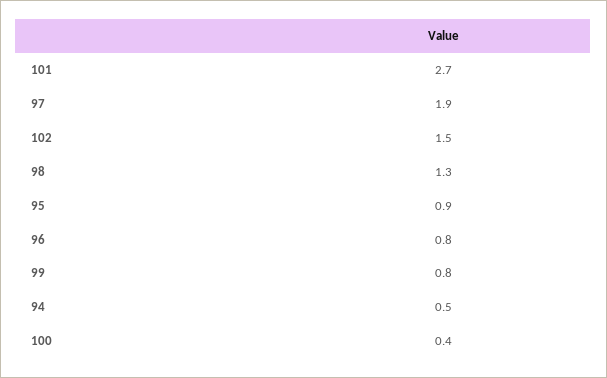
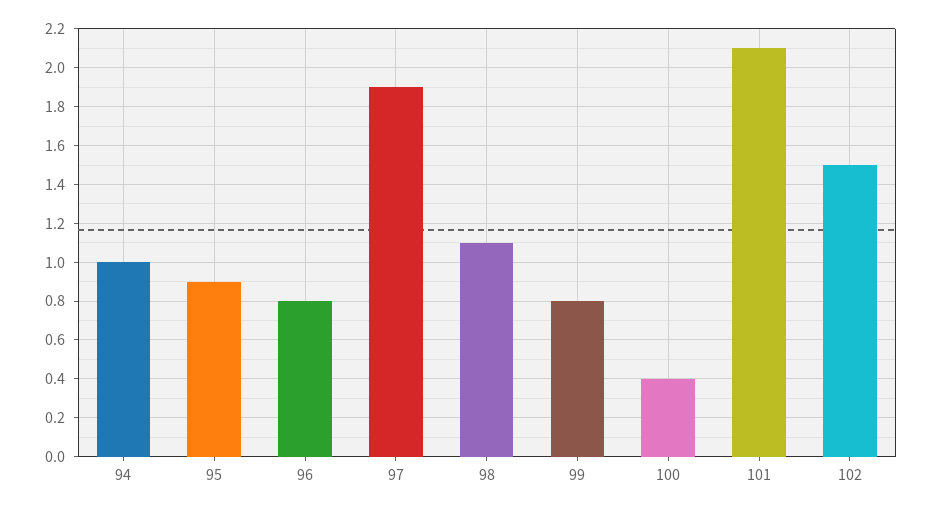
101: 2.7 -> 2.1
98: 1.3 -> 1.1
94: 0.5 -> 1

